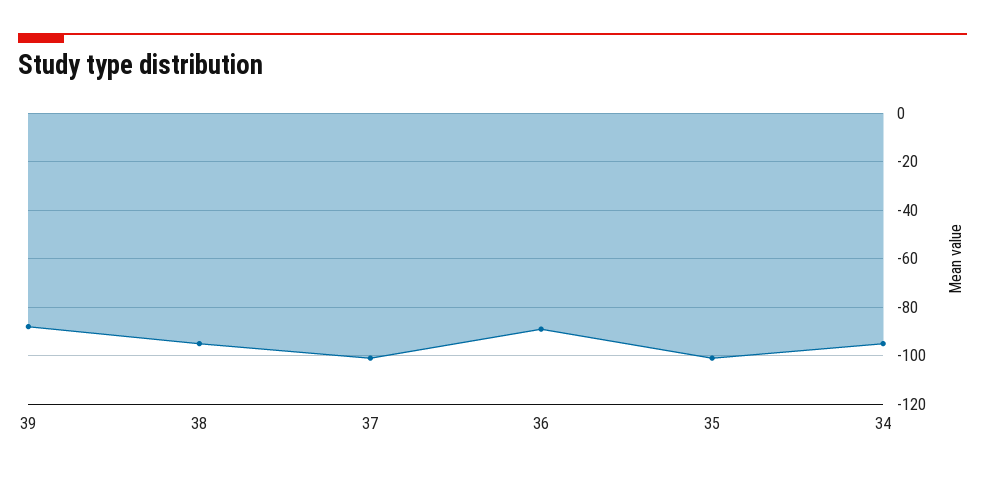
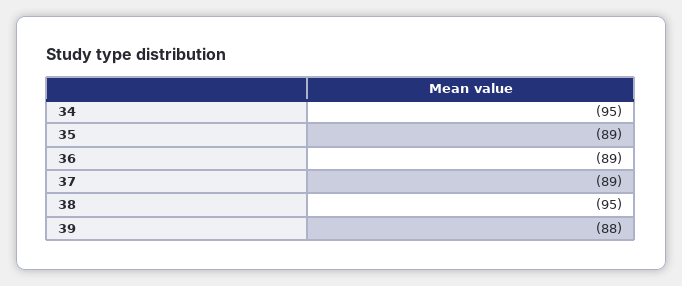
37: -100 -> -89
35: -100 -> -89

